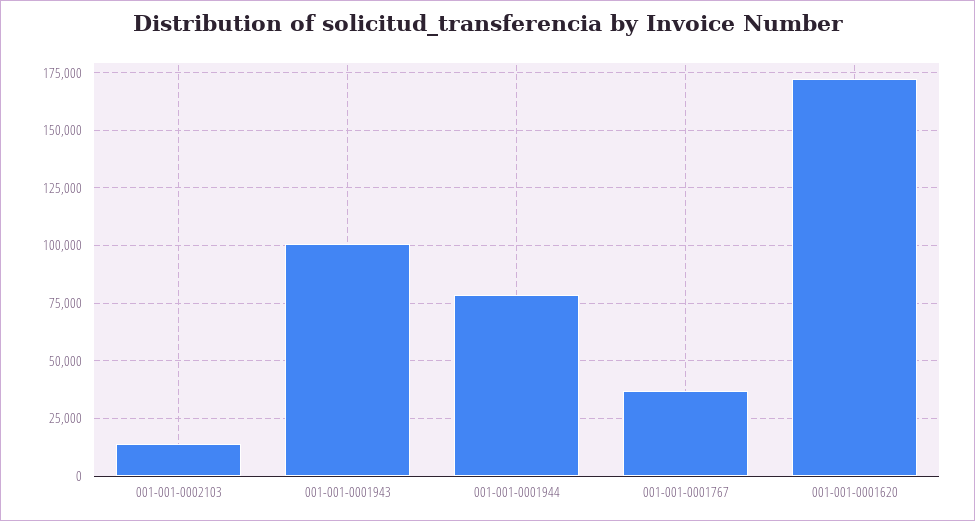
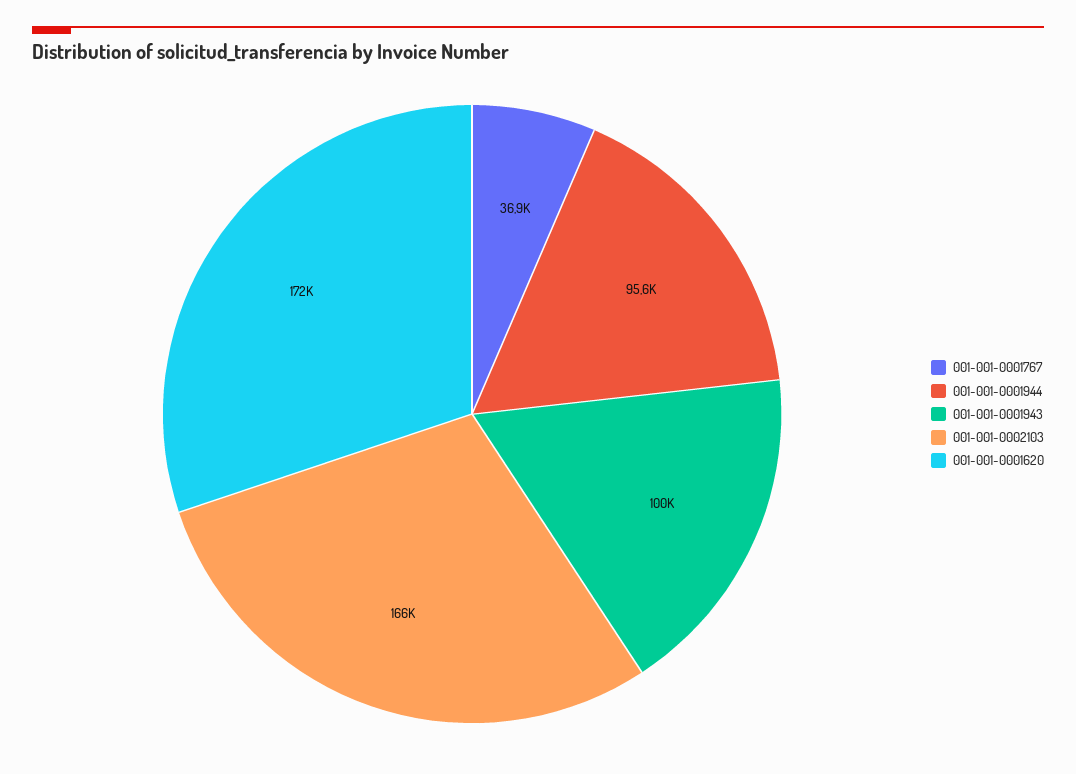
001-001-0002103: 15000 -> 166000
001-001-0001944: 80000 -> 95600

